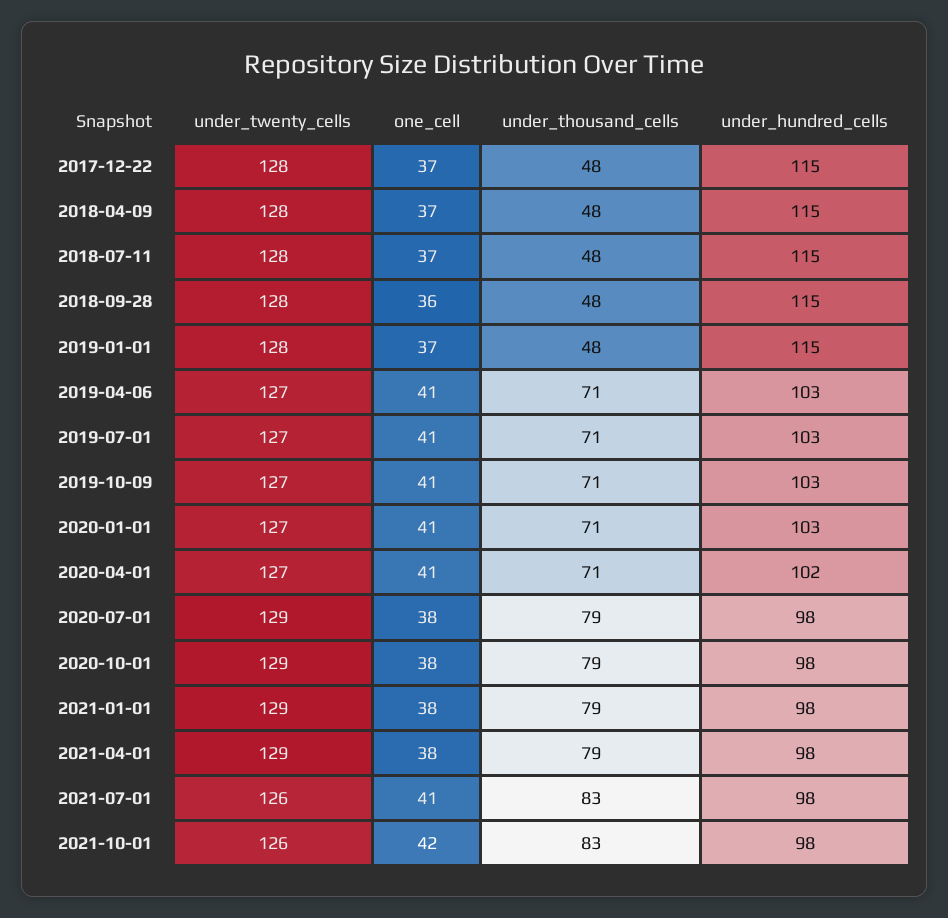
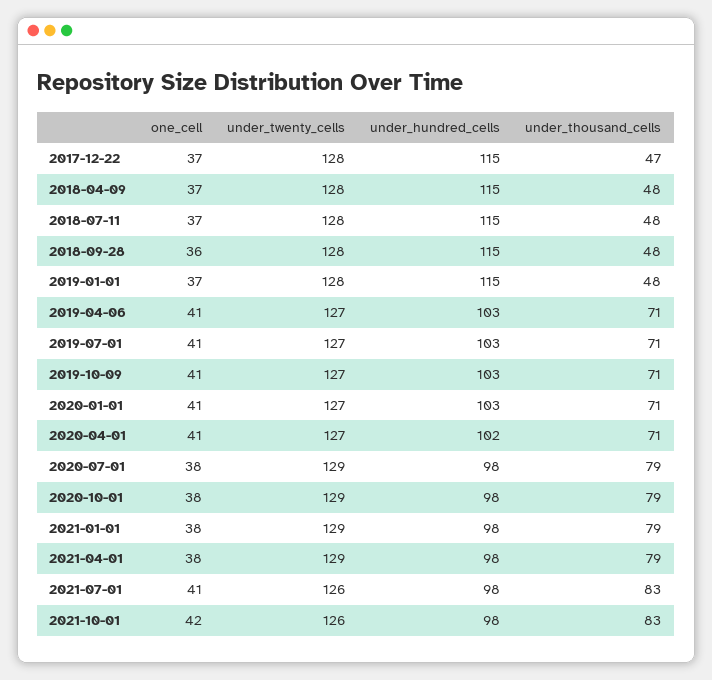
under_thousand_cells, 2017-12-22: 48 -> 47

